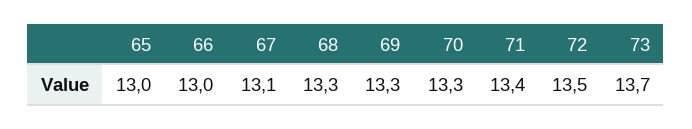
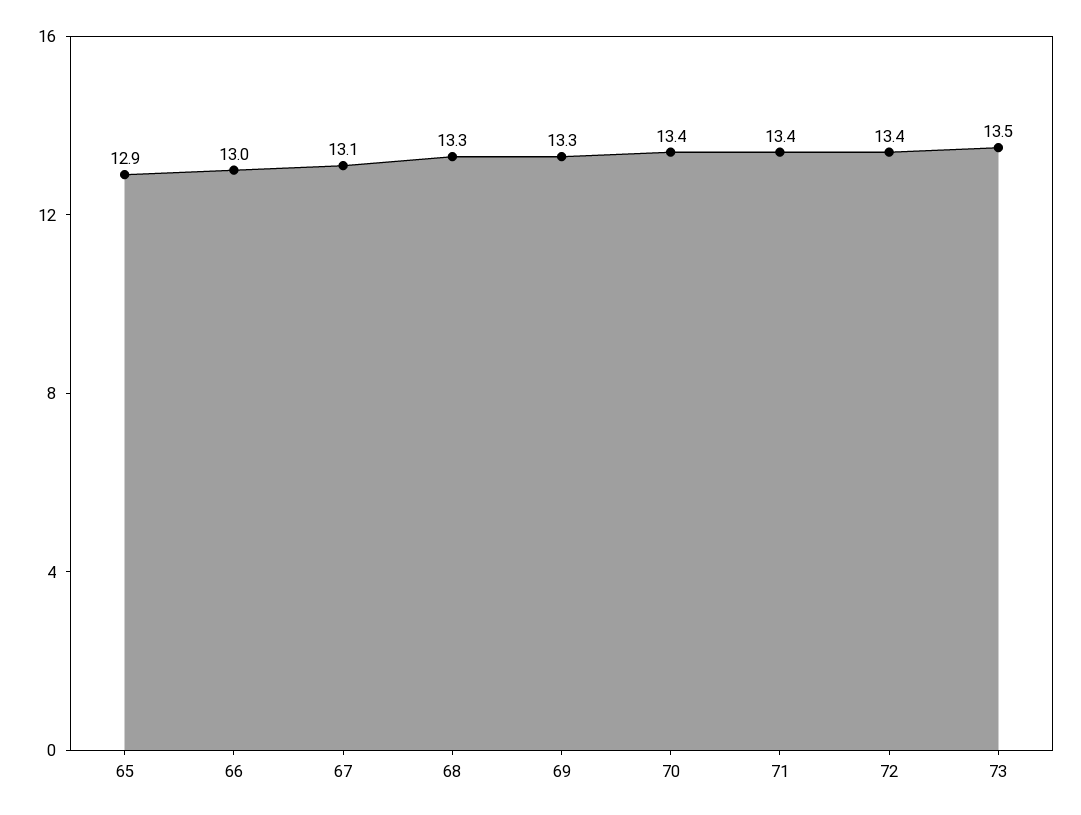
65: 13 -> 12.9
70: 13.3 -> 13.4
72: 13.5 -> 13.4
73: 13.7 -> 13.5

